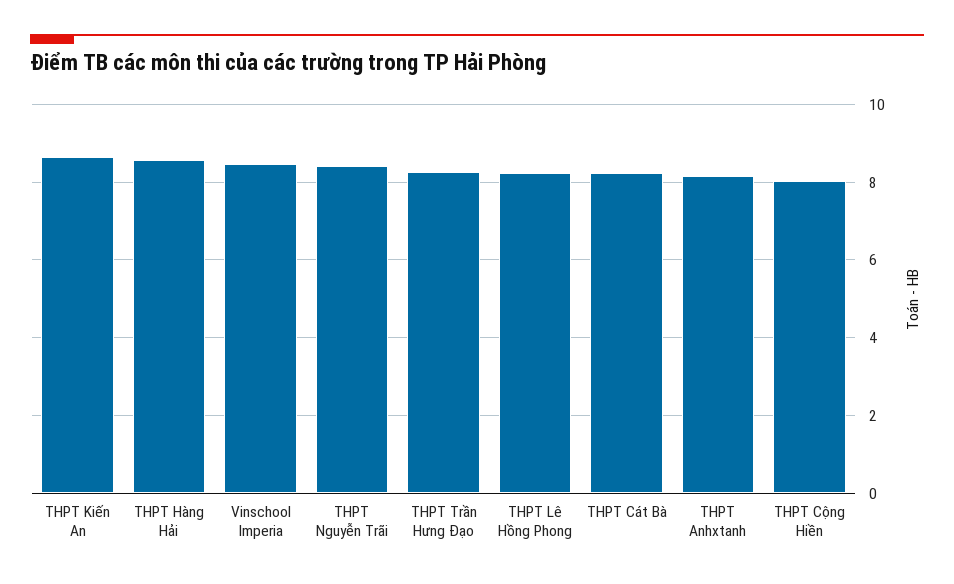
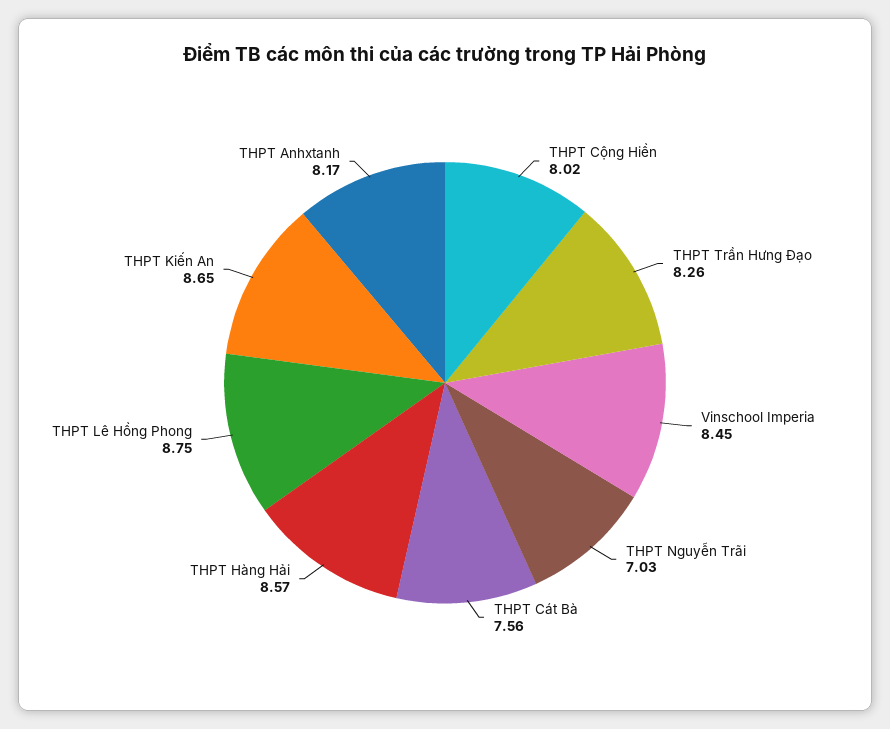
THPT Nguyễn Trãi: 8.4 -> 7.03
THPT Lê Hồng Phong: 8.2 -> 8.75
THPT Cát Bà: 8.2 -> 7.56

